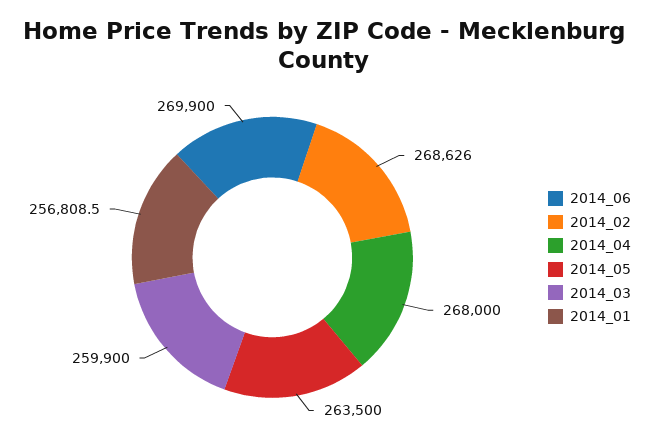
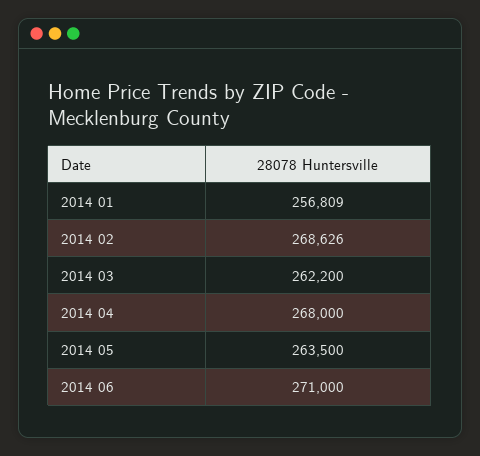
2014_06: 269900 -> 271000
2014_03: 259900 -> 262200

